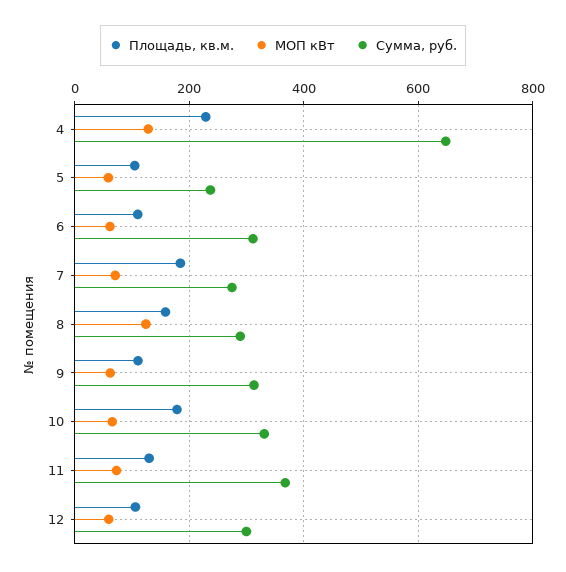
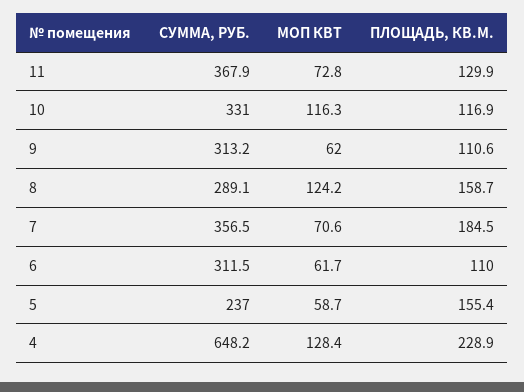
Площадь, кв.м., 5: 100 -> 155.4
Сумма, руб., 7: 280 -> 356.5
Площадь, кв.м., 10: 180 -> 116.9
МОП кВт, 10: 60 -> 116.3
Площадь, кв.м., 12: 100 -> none
МОП кВт, 12: 60 -> none
Сумма, руб., 12: 300 -> none

